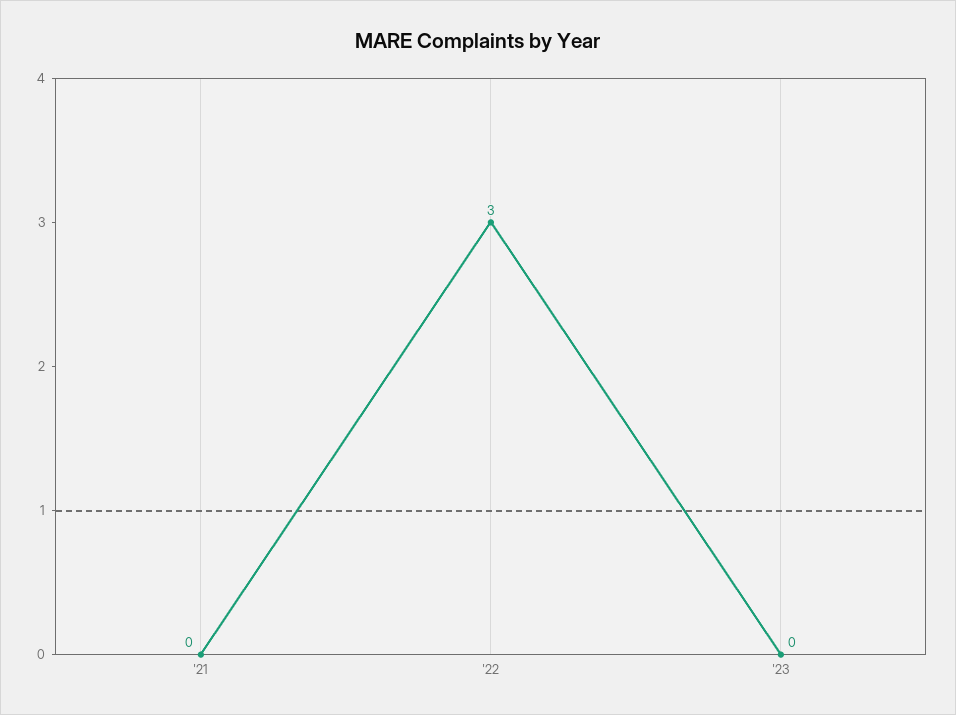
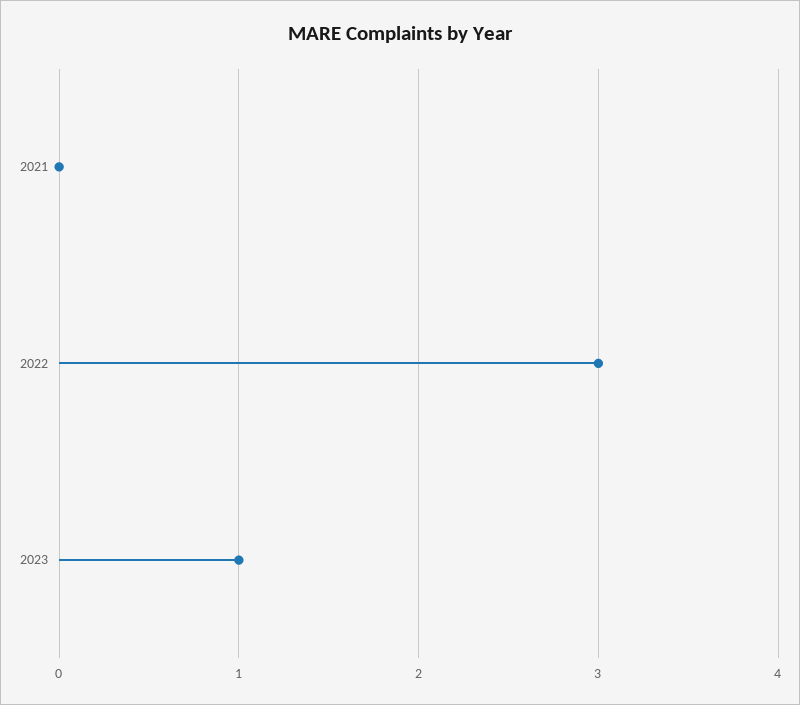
'23: 0 -> 1

